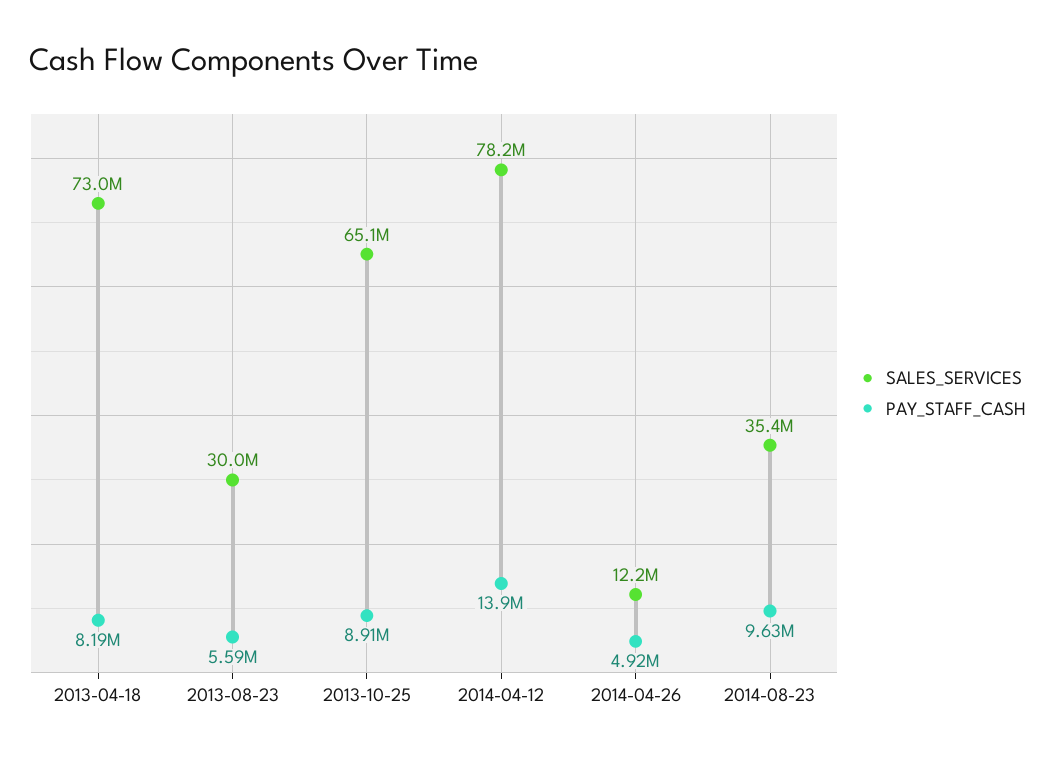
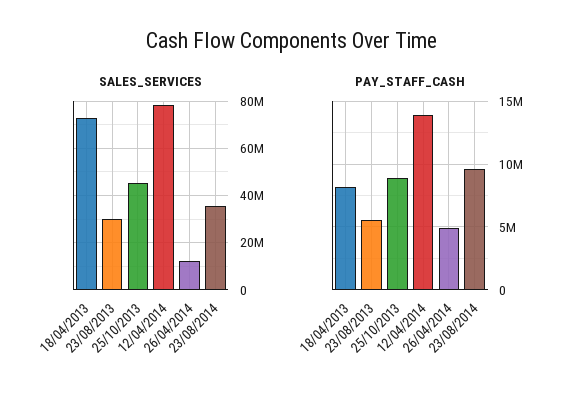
SALES_SERVICES, 2013-10-25: 65100000 -> 45000000

